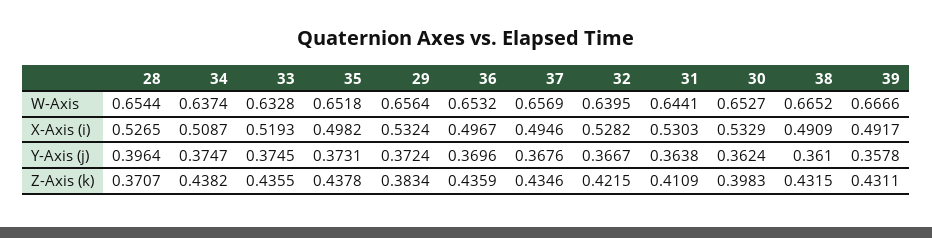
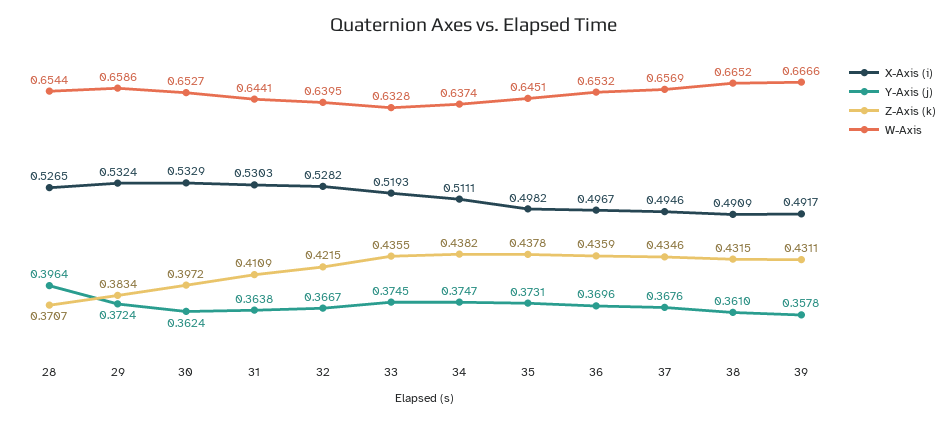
W-Axis, 35: 0.6518 -> 0.6451
W-Axis, 29: 0.6564 -> 0.6586
X-Axis (i), 34: 0.5087 -> 0.5111
Z-Axis (k), 30: 0.3983 -> 0.3972

